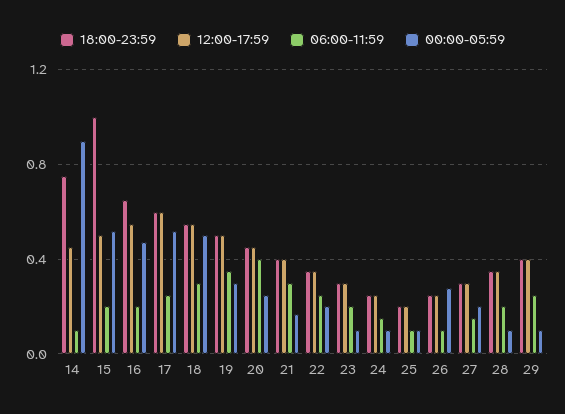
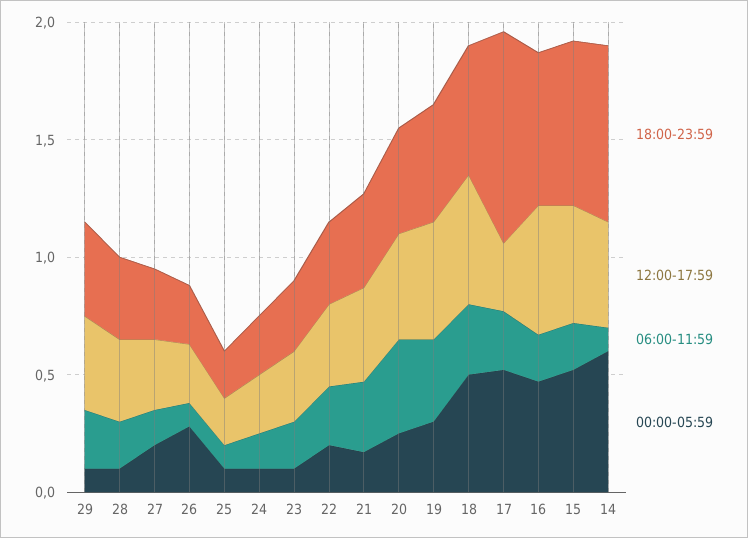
00:00-05:59, 14: 0.9 -> 0.6
18:00-23:59, 15: 1 -> 0.7
18:00-23:59, 17: 0.6 -> 0.9
12:00-17:59, 17: 0.6 -> 0.3

